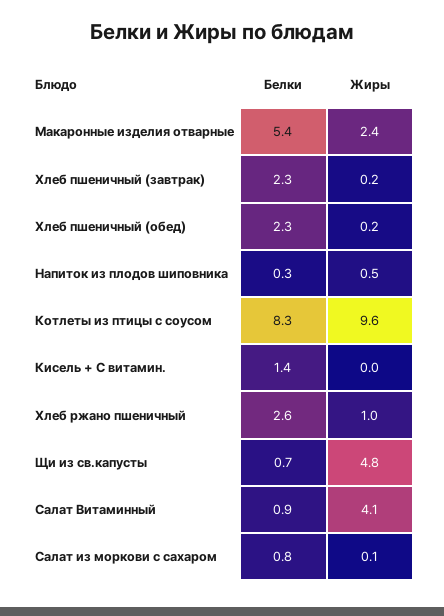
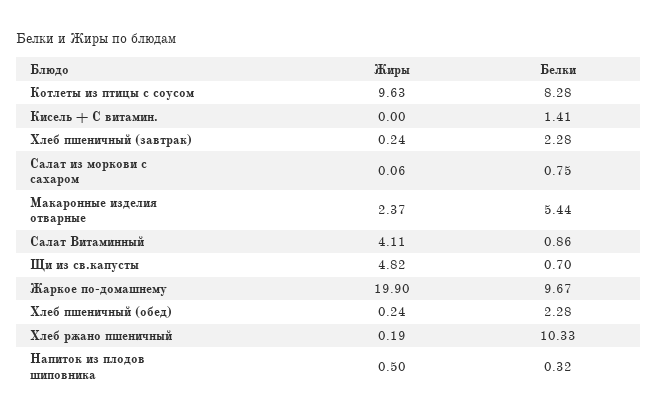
Белки, Хлеб ржано пшеничный: 2.6 -> 10.33
Жиры, Хлеб ржано пшеничный: 1 -> 0.19
Жиры, Жаркое по-домашнему: none -> 19.9
Белки, Жаркое по-домашнему: none -> 9.67

